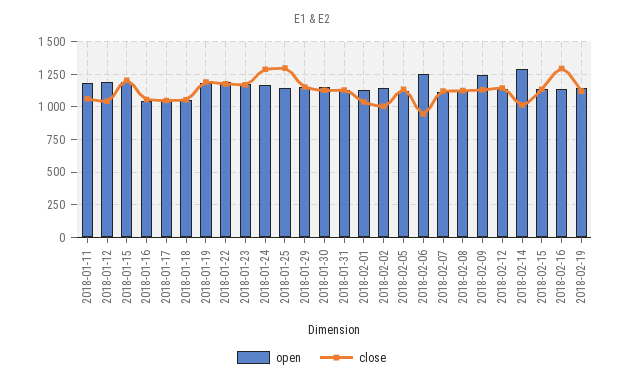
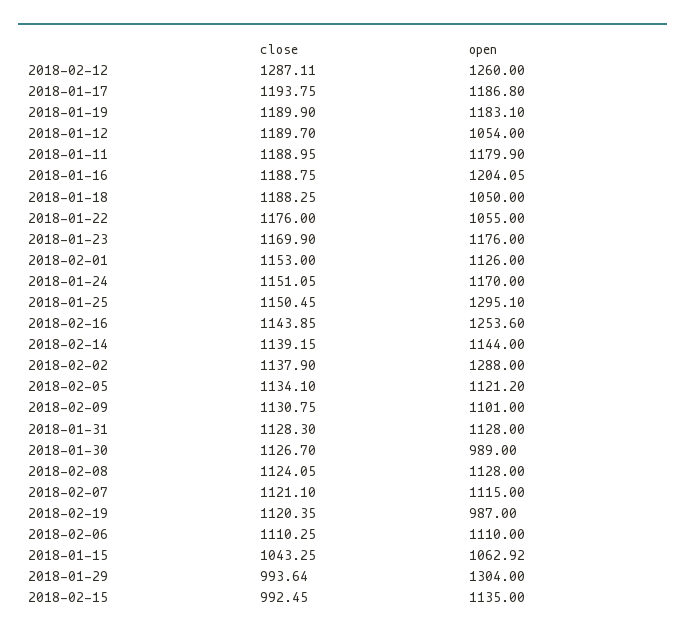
close, 2018-01-11: 1050 -> 1188.95
open, 2018-01-12: 1200 -> 1054
close, 2018-01-12: 1050 -> 1189.7
open, 2018-01-15: 1200 -> 1062.92
close, 2018-01-15: 1200 -> 1043.25
open, 2018-01-16: 1050 -> 1204.05
close, 2018-01-16: 1050 -> 1188.75
open, 2018-01-17: 1050 -> 1186.8
close, 2018-01-17: 1050 -> 1193.75
close, 2018-01-18: 1050 -> 1188.25
open, 2018-01-22: 1200 -> 1055
close, 2018-01-24: 1300 -> 1151.05
open, 2018-01-25: 1150 -> 1295.1
close, 2018-01-25: 1300 -> 1150.45
open, 2018-01-29: 1150 -> 1304
close, 2018-01-29: 1150 -> 993.64
open, 2018-01-30: 1150 -> 989
close, 2018-02-01: 1050 -> 1153
open, 2018-02-02: 1150 -> 1288
close, 2018-02-02: 1000 -> 1137.9
open, 2018-02-06: 1250 -> 1110
close, 2018-02-06: 950 -> 1110.25
open, 2018-02-09: 1250 -> 1101
open, 2018-02-12: 1150 -> 1260
close, 2018-02-12: 1150 -> 1287.11
open, 2018-02-14: 1300 -> 1144
close, 2018-02-14: 1000 -> 1139.15
close, 2018-02-15: 1150 -> 992.45
open, 2018-02-16: 1150 -> 1253.6
close, 2018-02-16: 1300 -> 1143.85
open, 2018-02-19: 1150 -> 987

